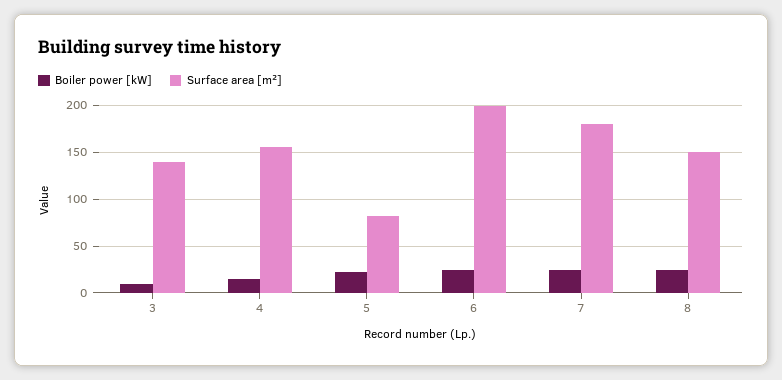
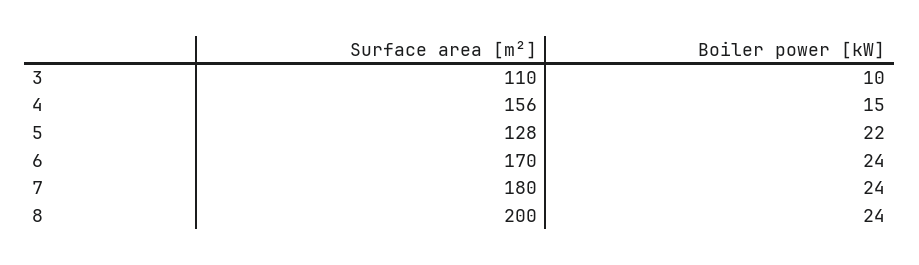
Surface area [m²], 3: 140 -> 110
Surface area [m²], 5: 80 -> 128
Surface area [m²], 6: 200 -> 170
Surface area [m²], 8: 150 -> 200

